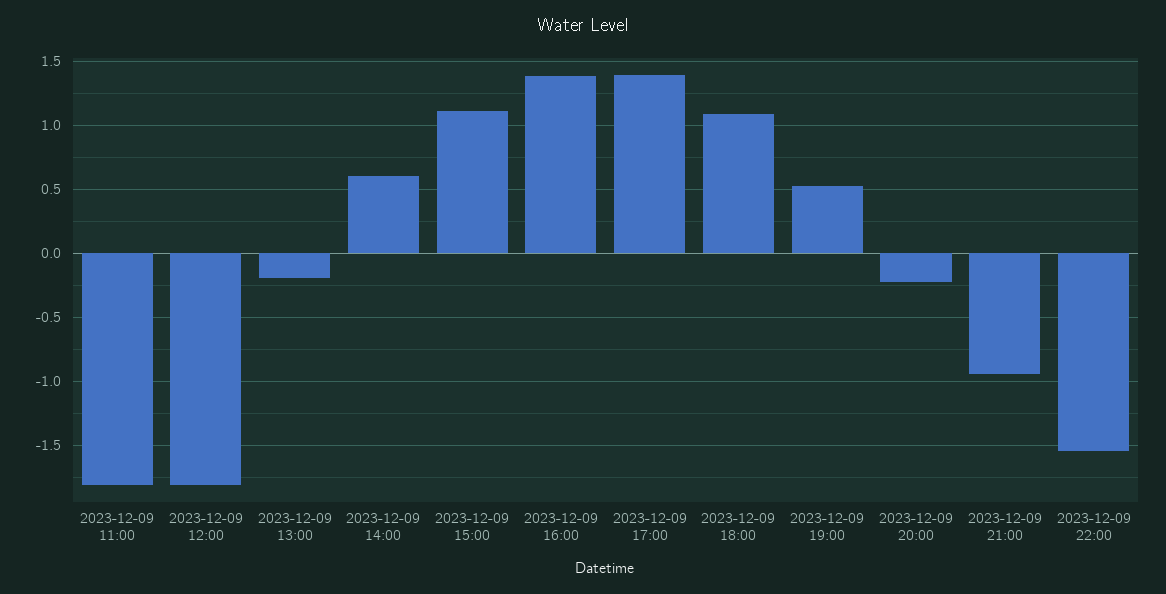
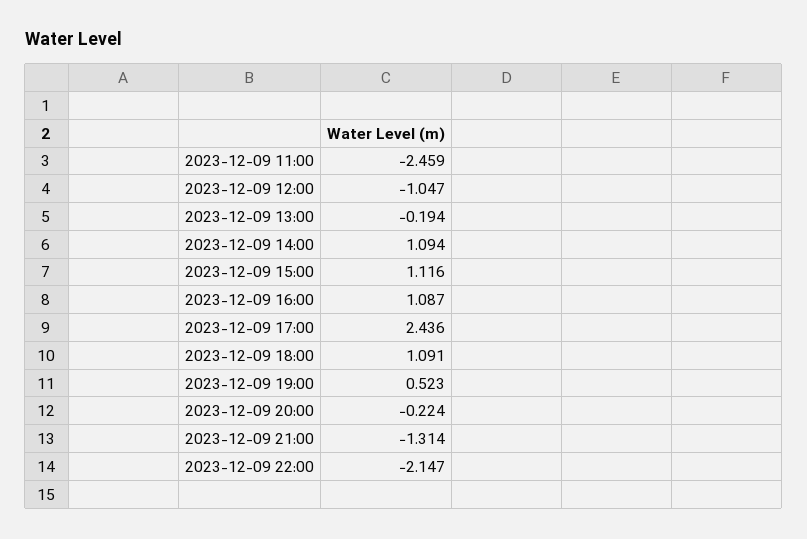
2023-12-09 11:00: -1.8 -> -2.459
2023-12-09 12:00: -1.8 -> -1.047
2023-12-09 14:00: 0.6 -> 1.094
2023-12-09 16:00: 1.4 -> 1.087
2023-12-09 17:00: 1.4 -> 2.436
2023-12-09 21:00: -0.95 -> -1.314
2023-12-09 22:00: -1.55 -> -2.147

